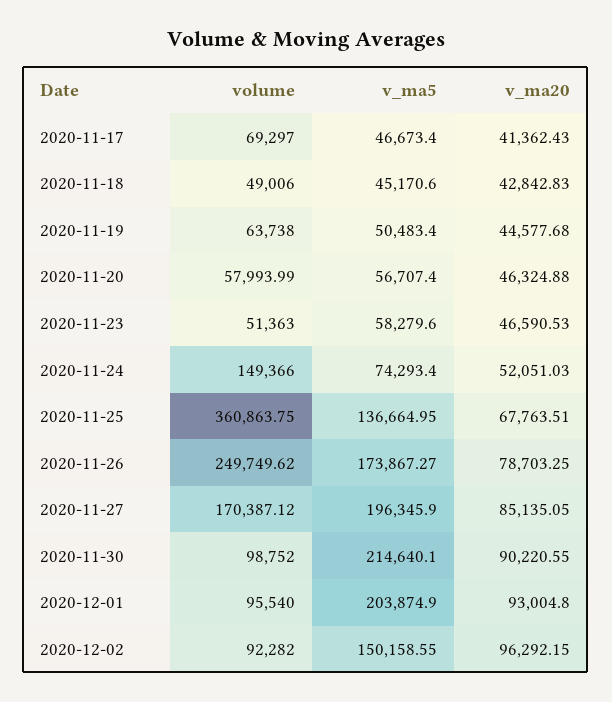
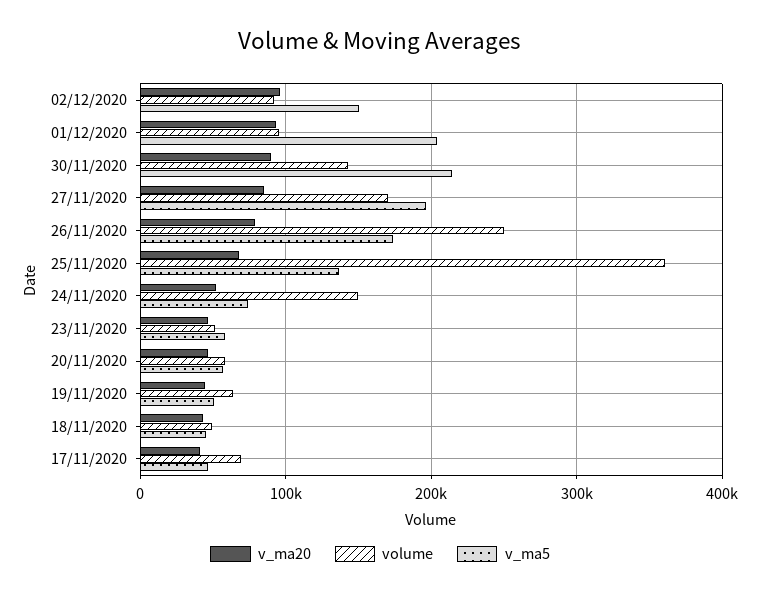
volume, 2020-11-30: 98752 -> 140000

